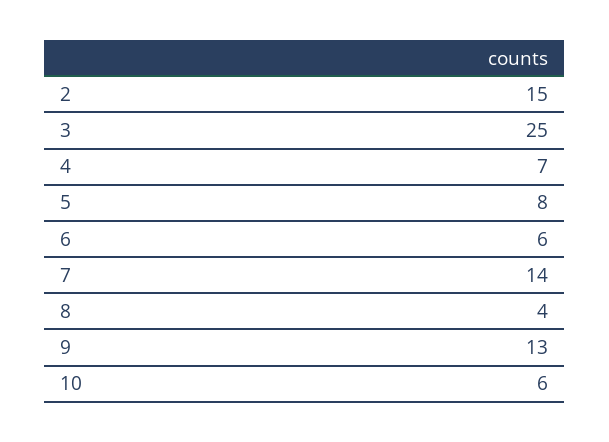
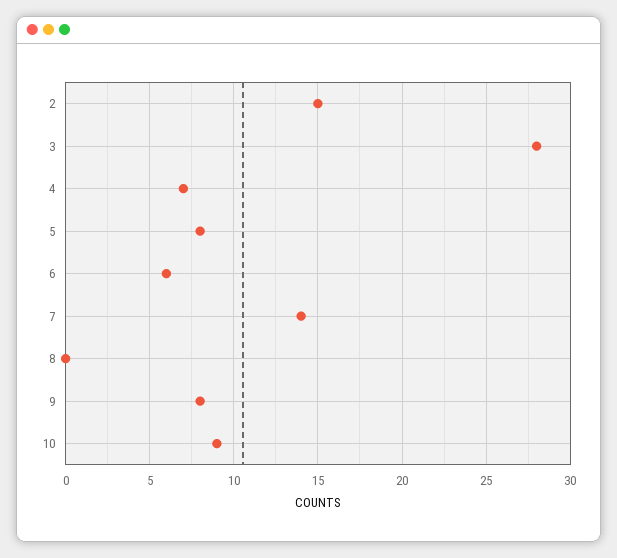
3: 25 -> 28
8: 4 -> 0
9: 13 -> 8
10: 6 -> 9

